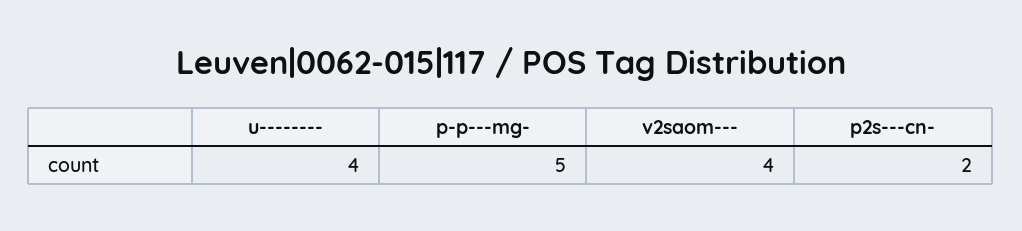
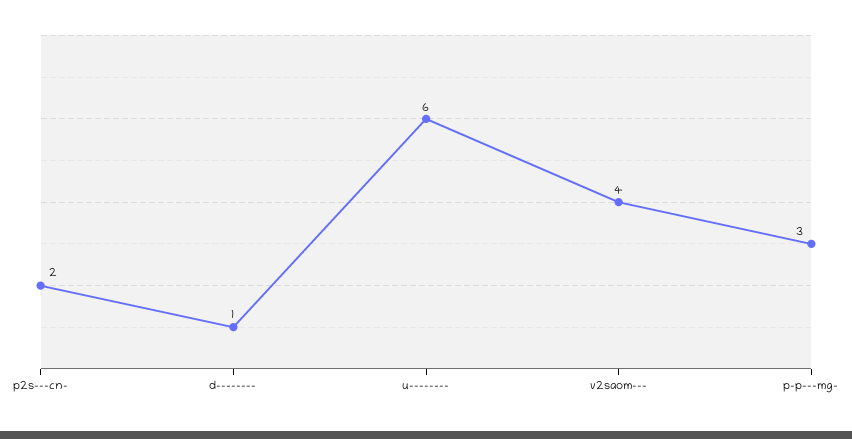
u--------: 4 -> 6
p-p---mg-: 5 -> 3
d--------: none -> 1

